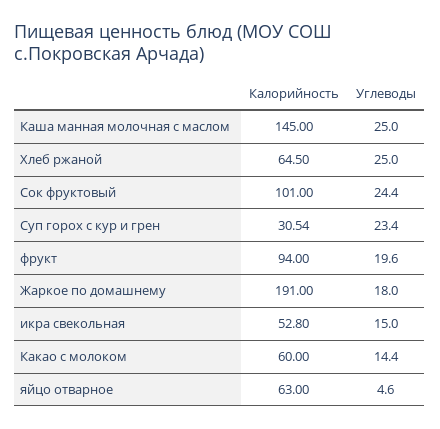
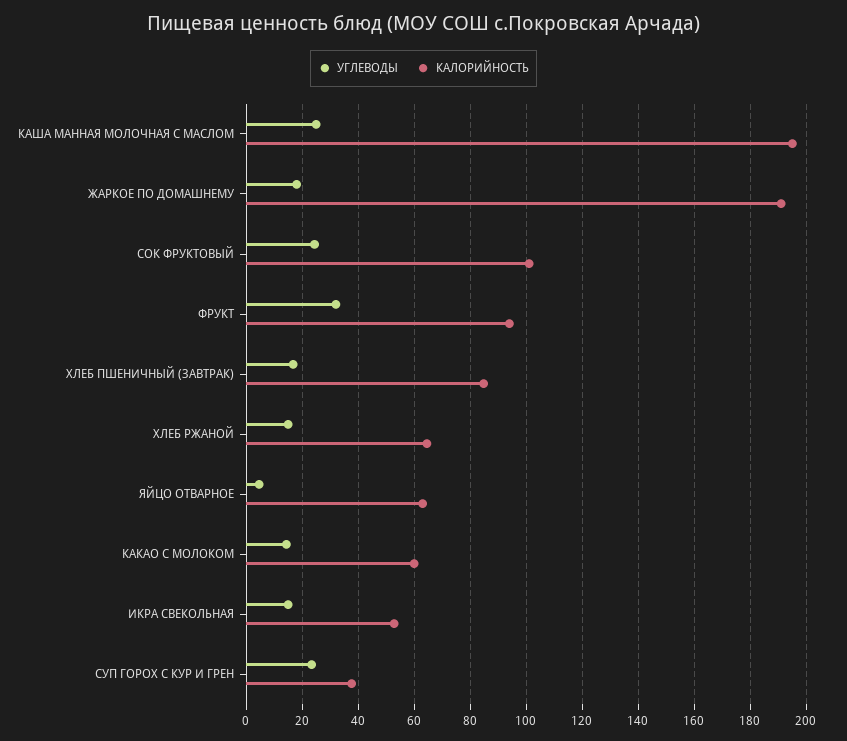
Калорийность, Каша манная молочная с маслом: 145 -> 195
Углеводы, Хлеб ржаной: 25 -> 15
Калорийность, Суп горох с кур и грен: 30.54 -> 37.5
Углеводы, фрукт: 19.6 -> 32.5
Углеводы, ХЛЕБ ПШЕНИЧНЫЙ (ЗАВТРАК): none -> 17.5
Калорийность, ХЛЕБ ПШЕНИЧНЫЙ (ЗАВТРАК): none -> 85

